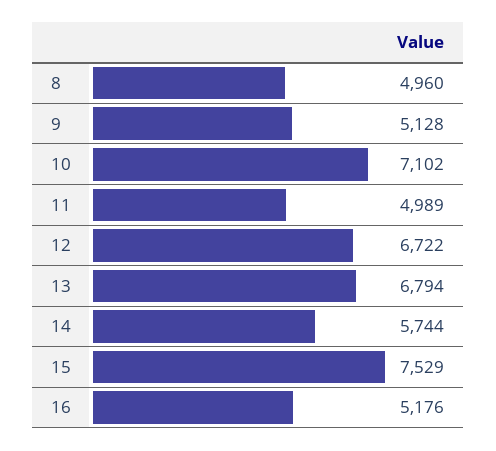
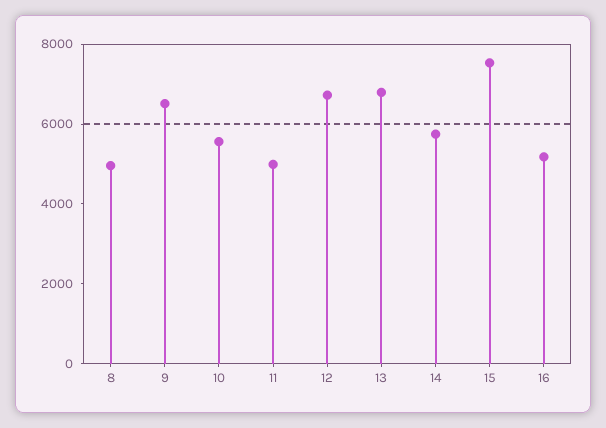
9: 5128 -> 6500
10: 7102 -> 5500

